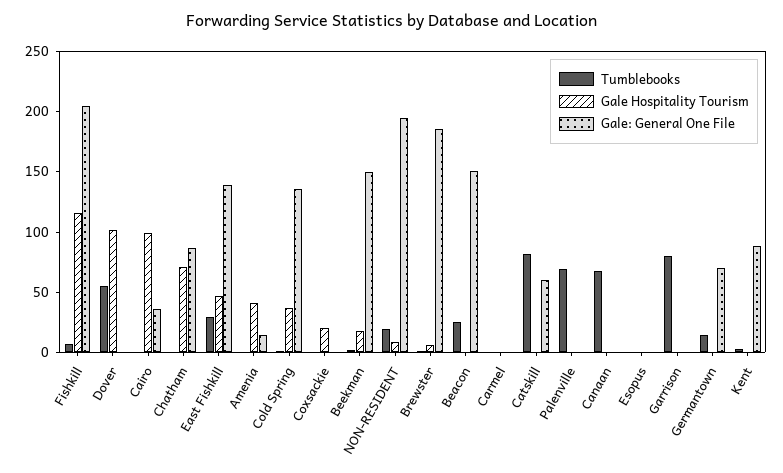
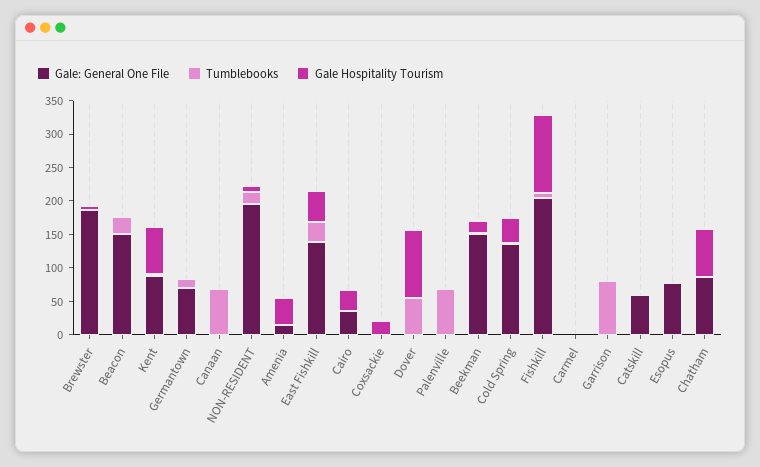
Gale Hospitality Tourism, Cairo: 100 -> 25
Tumblebooks, Catskill: 80 -> 0
Gale: General One File, Esopus: 0 -> 75
Gale Hospitality Tourism, Kent: 0 -> 75

